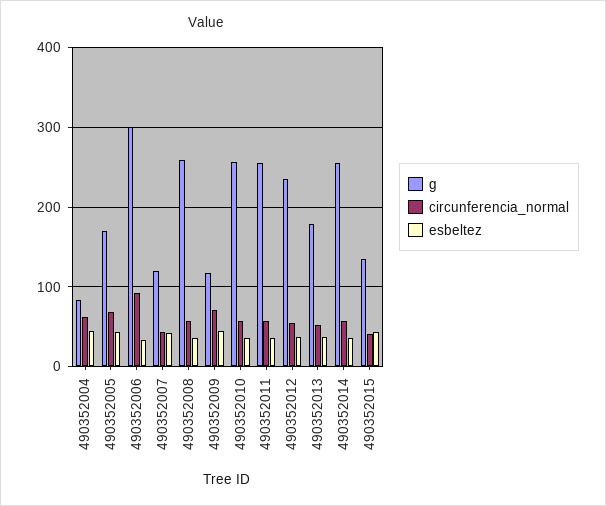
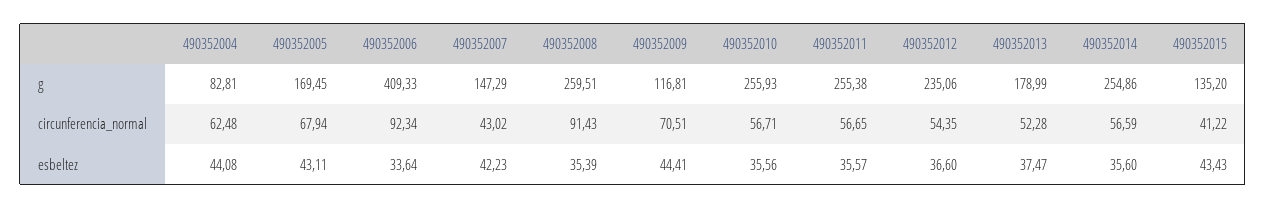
g, 490352006: 300 -> 409.33
g, 490352007: 120 -> 147.29
circunferencia_normal, 490352008: 60 -> 91.43

